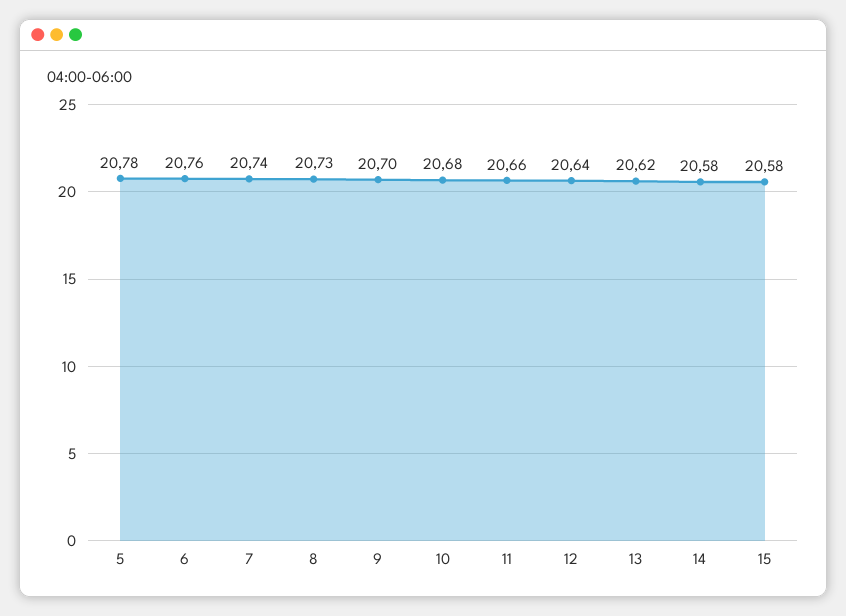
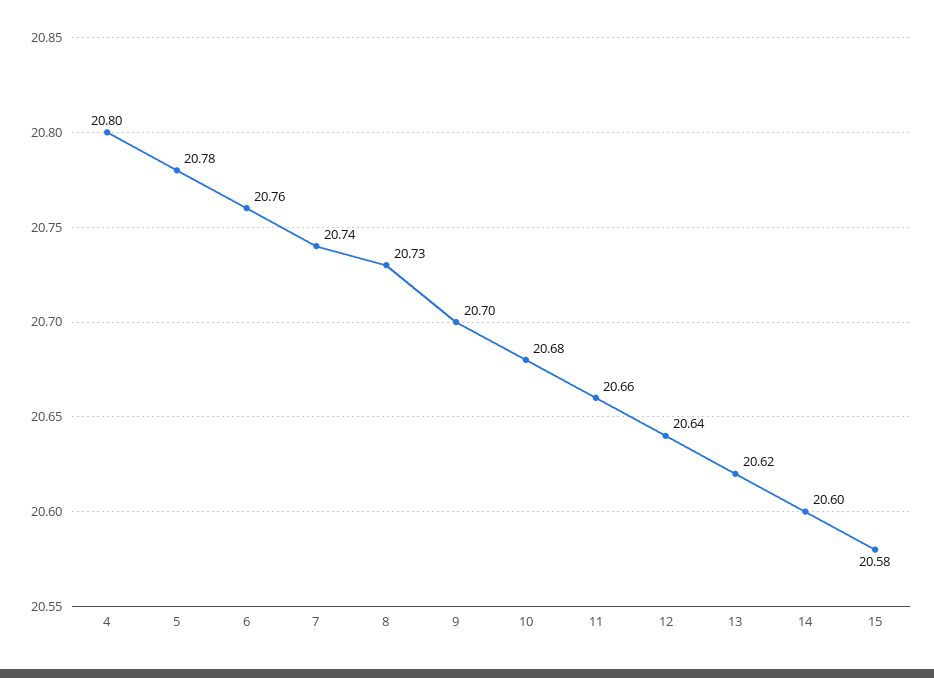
14: 20.58 -> 20.6
4: none -> 20.8

